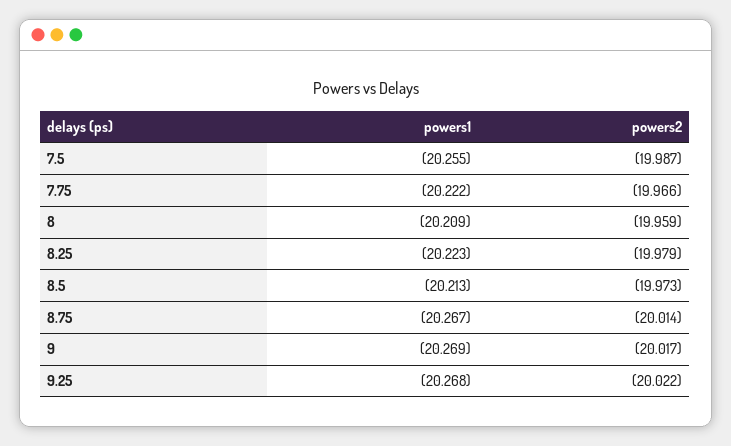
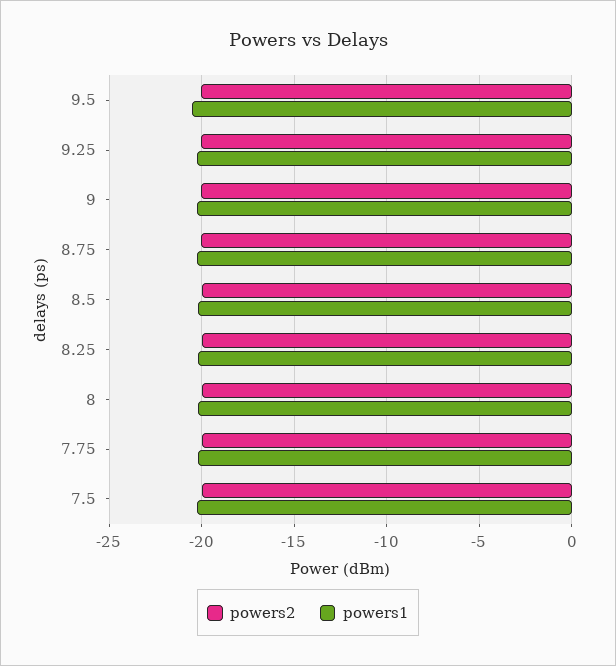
powers2, 9.5: none -> -20
powers1, 9.5: none -> -20.5

